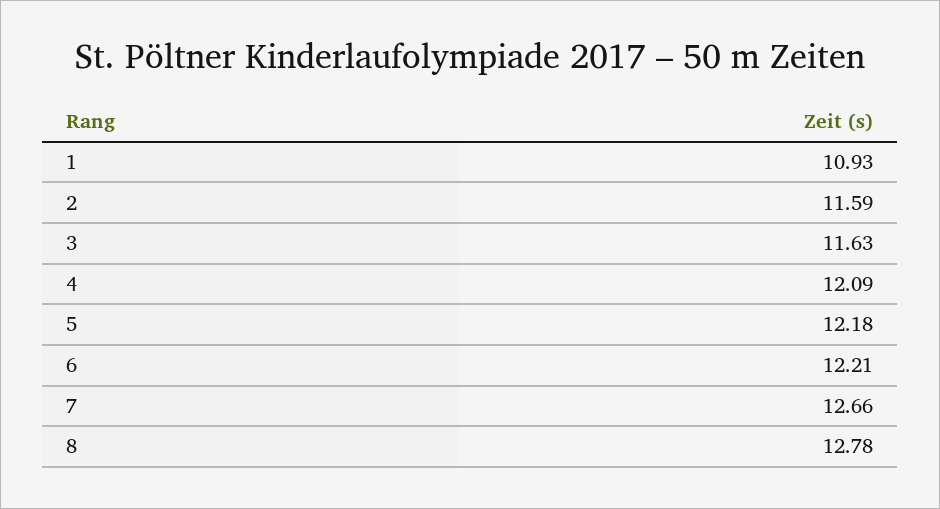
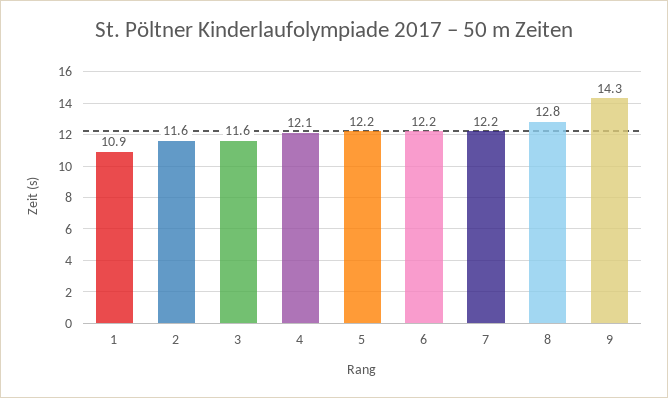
7: 12.66 -> 12.2
9: none -> 14.3

